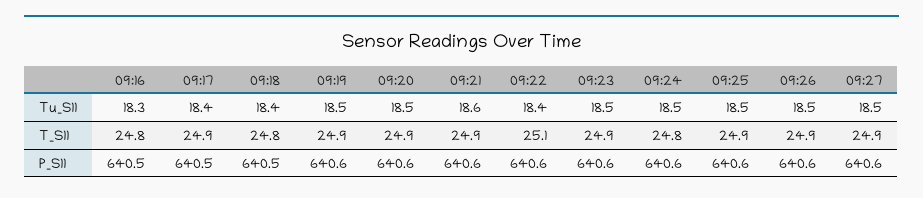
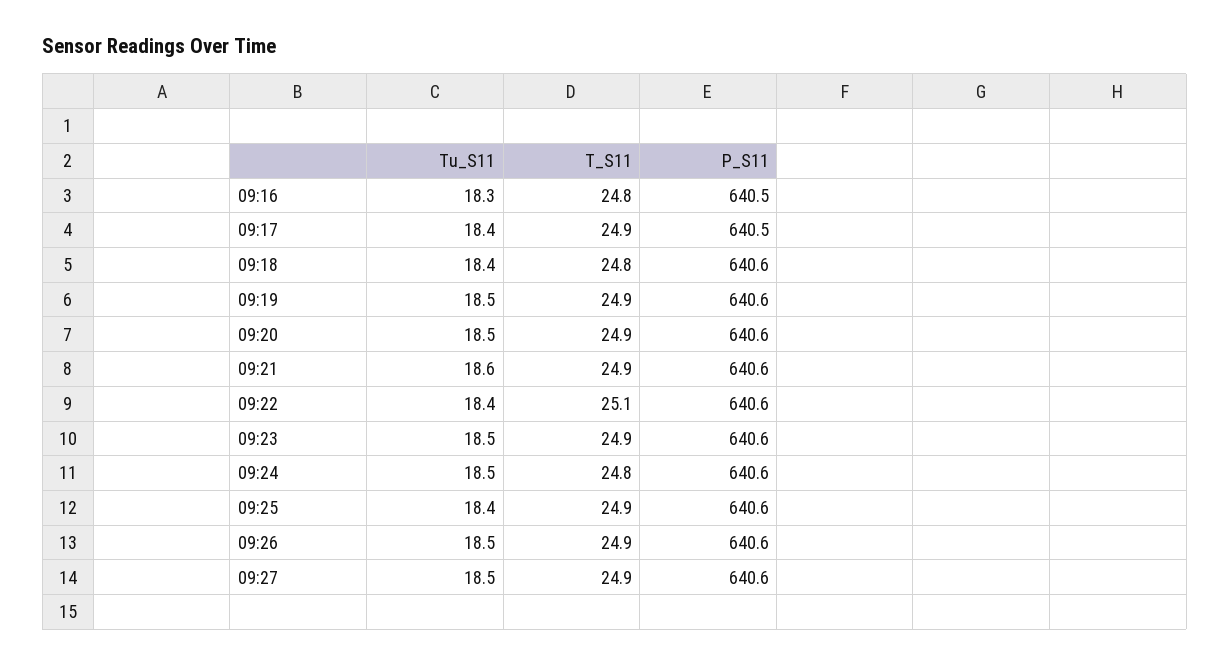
09:25, Tu_S11: 18.5 -> 18.4
09:18, P_S11: 640.5 -> 640.6

